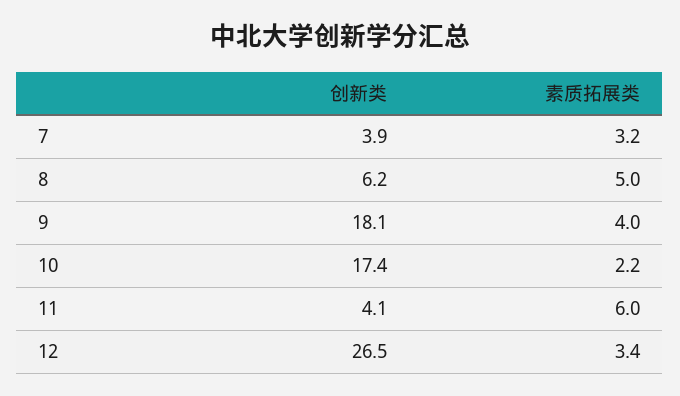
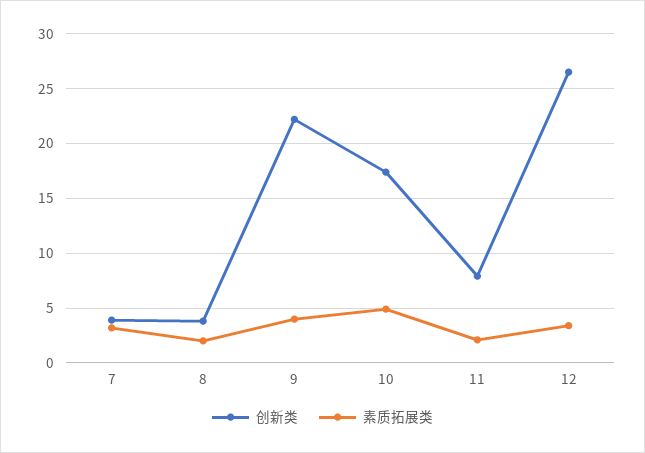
创新类, 8: 6.2 -> 4
素质拓展类, 8: 5 -> 2
创新类, 9: 18.1 -> 22
素质拓展类, 10: 2.2 -> 5
创新类, 11: 4.1 -> 8
素质拓展类, 11: 6 -> 2

